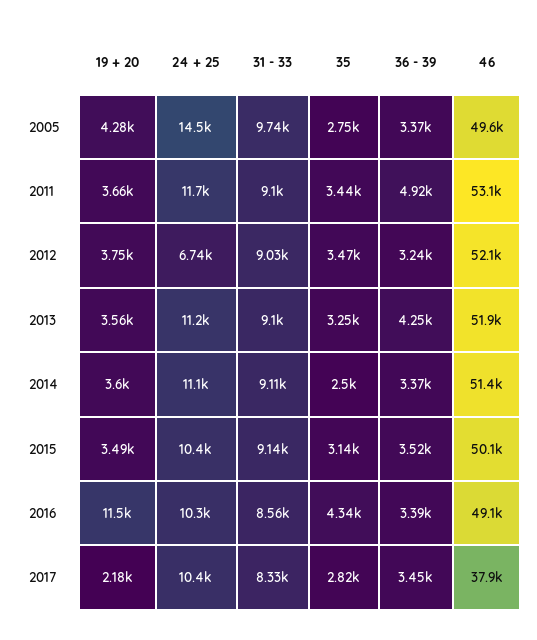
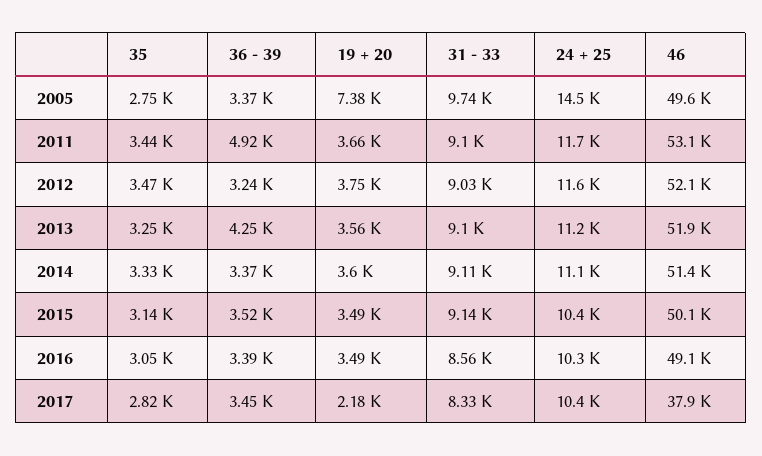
19 + 20, 2005: 4280 -> 7380
24 + 25, 2012: 6740 -> 11600
35, 2014: 2500 -> 3330
19 + 20, 2016: 11500 -> 3490
35, 2016: 4340 -> 3050

